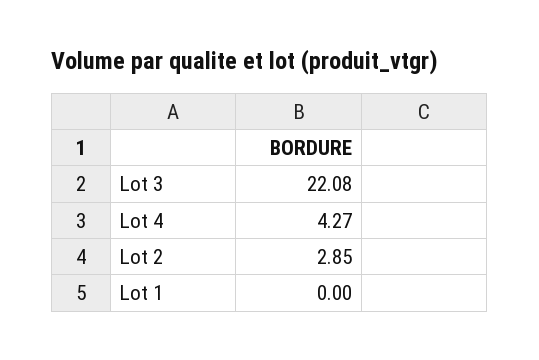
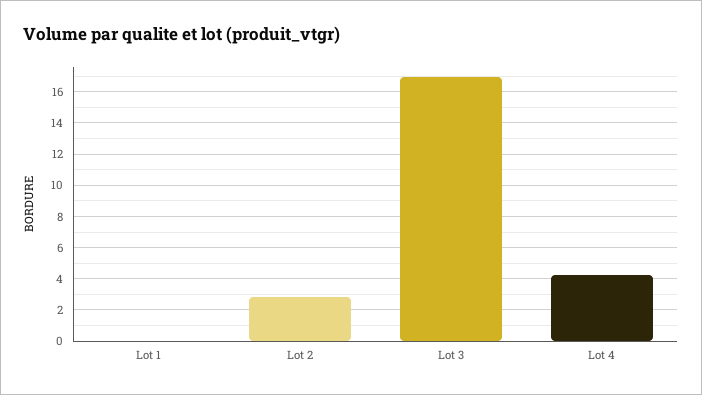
Lot 3: 22.08 -> 17

